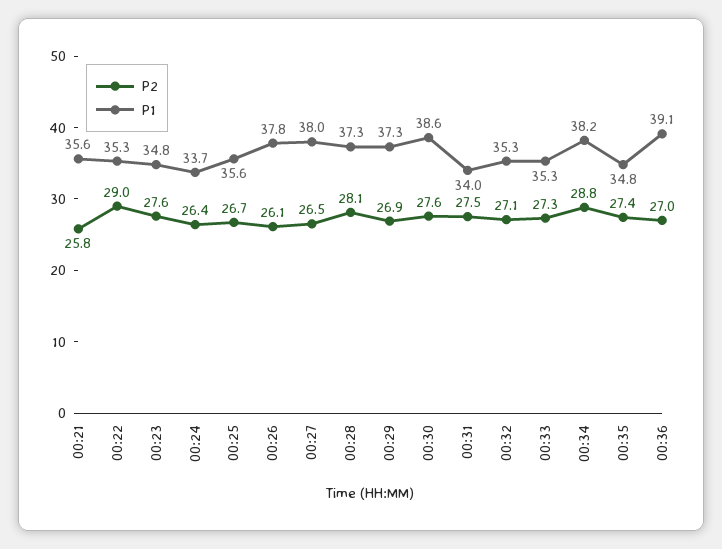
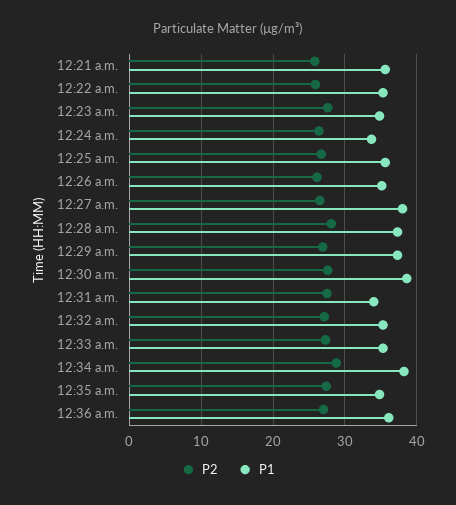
P2, 00:22: 29 -> 26
P1, 00:26: 37.8 -> 35
P1, 00:36: 39.1 -> 36

